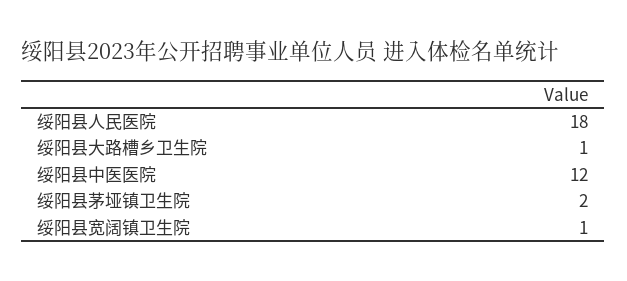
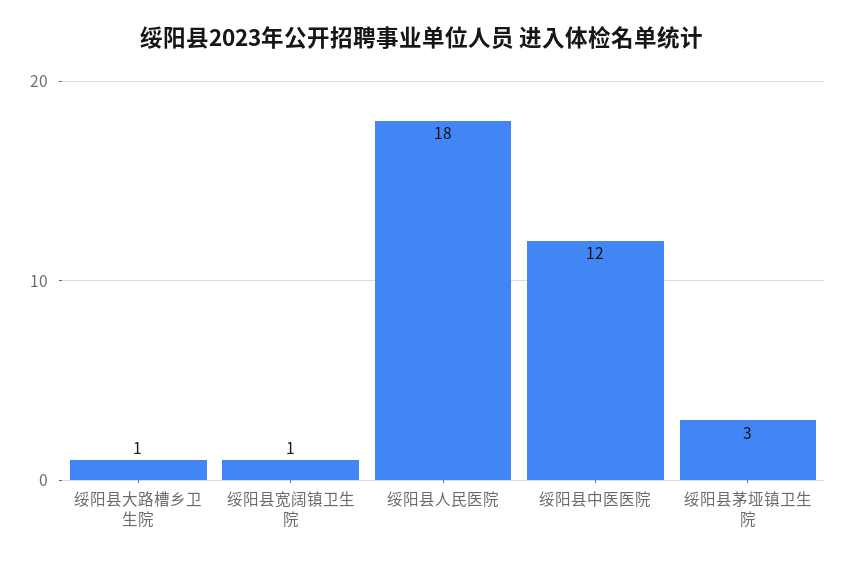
绥阳县茅垭镇卫生院: 2 -> 3

